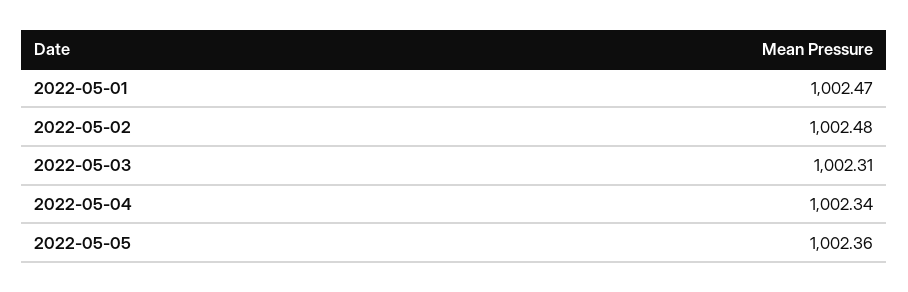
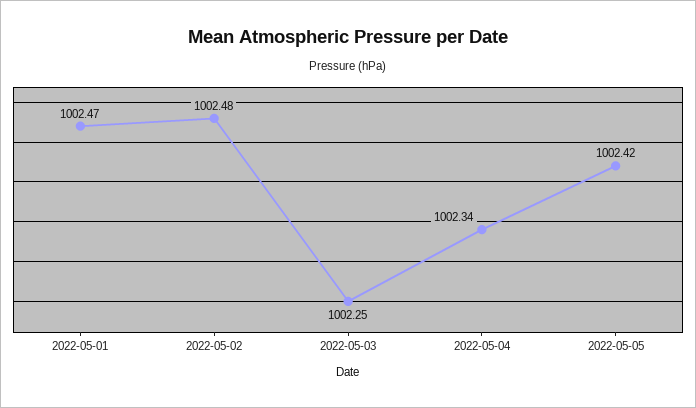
2022-05-03: 1002.31 -> 1002.25
2022-05-05: 1002.36 -> 1002.42

